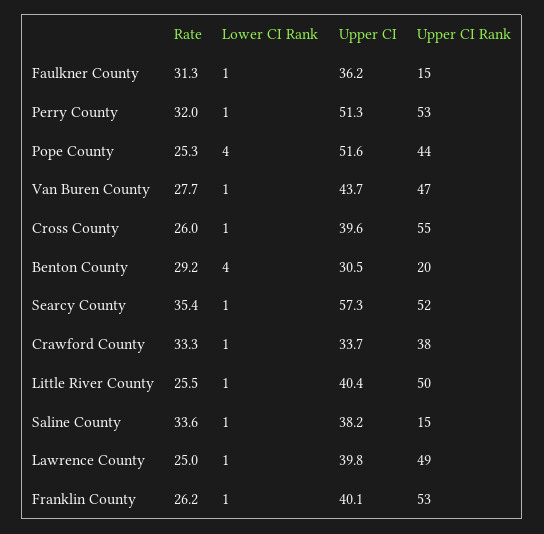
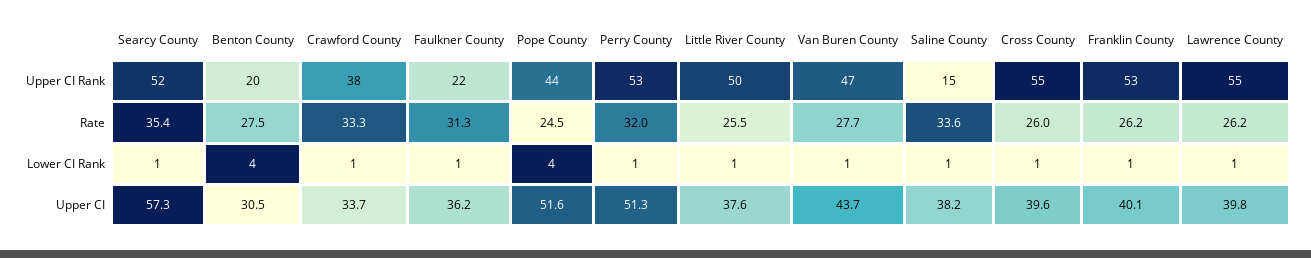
Upper CI Rank, Faulkner County: 15 -> 22
Rate, Pope County: 25.3 -> 24.5
Rate, Benton County: 29.2 -> 27.5
Upper CI, Little River County: 40.4 -> 37.6
Rate, Lawrence County: 25 -> 26.2
Upper CI Rank, Lawrence County: 49 -> 55

